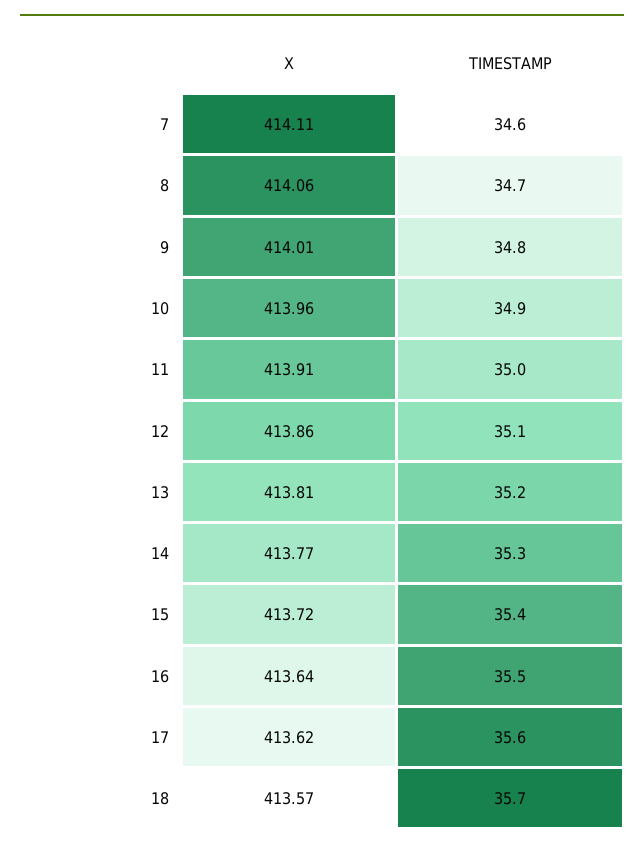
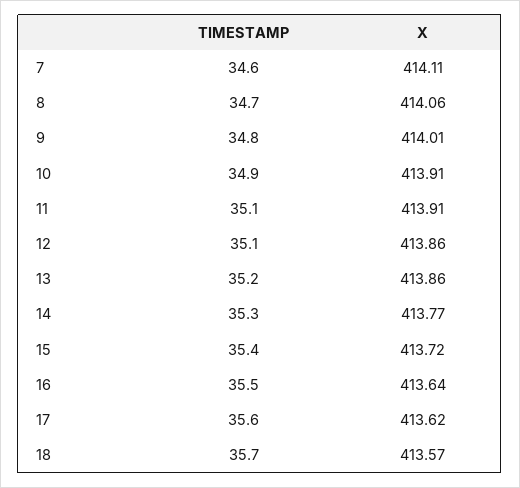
X, 10: 413.96 -> 413.91
TIMESTAMP, 11: 35 -> 35.1
X, 13: 413.81 -> 413.86

